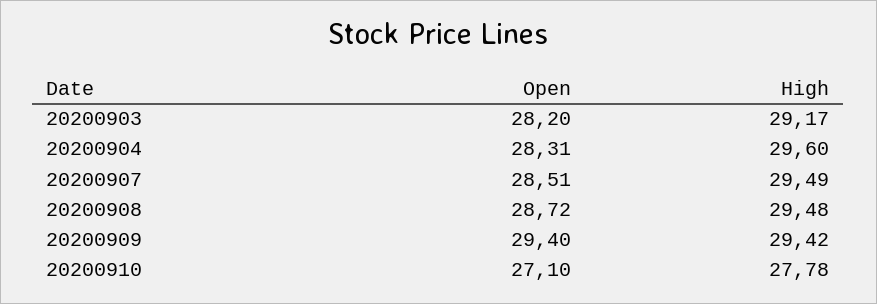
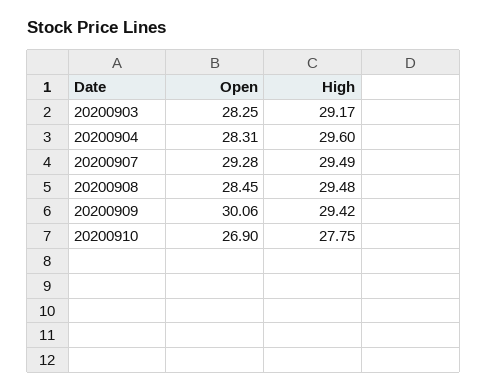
Open, 20200903: 28.2 -> 28.25
Open, 20200907: 28.51 -> 29.28
Open, 20200908: 28.72 -> 28.45
Open, 20200909: 29.4 -> 30.06
Open, 20200910: 27.1 -> 26.9
High, 20200910: 27.78 -> 27.75

